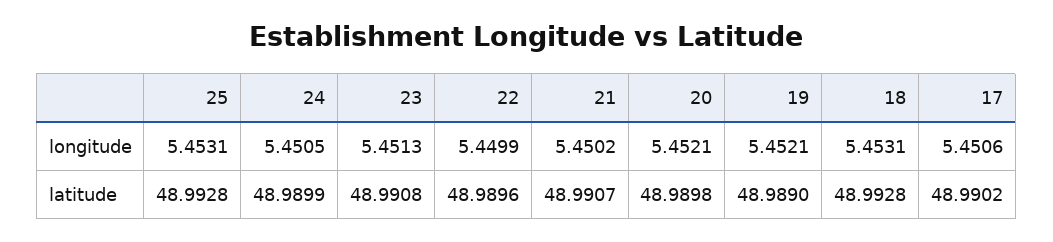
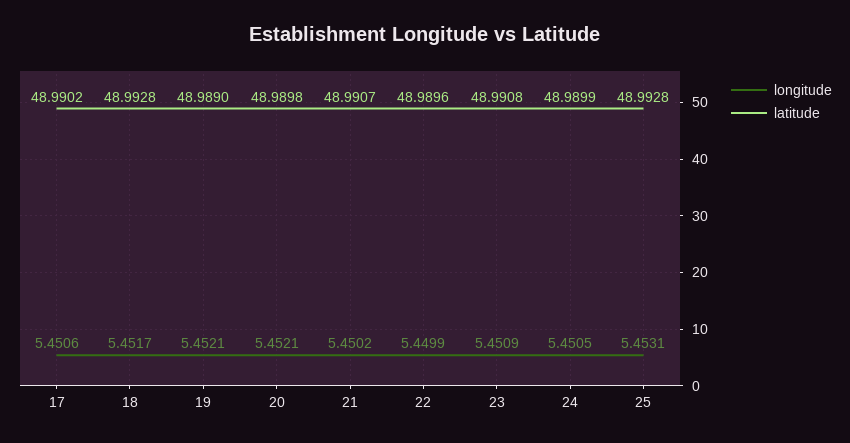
longitude, 23: 5.4513 -> 5.4509
longitude, 18: 5.4531 -> 5.4517

